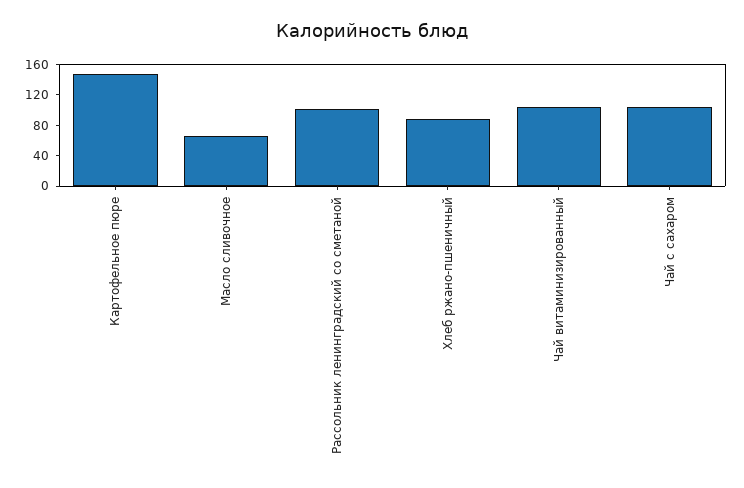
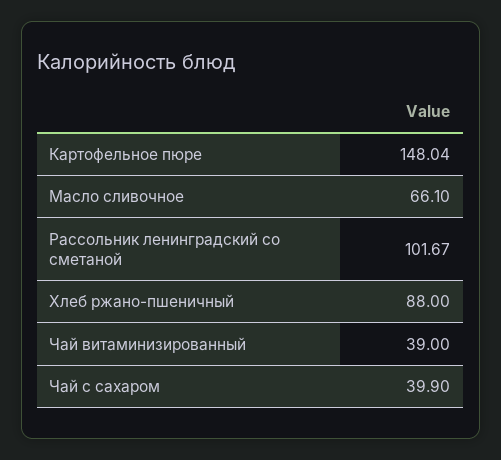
Чай витаминизированный: 100 -> 39
Чай с сахаром: 100 -> 39.9

